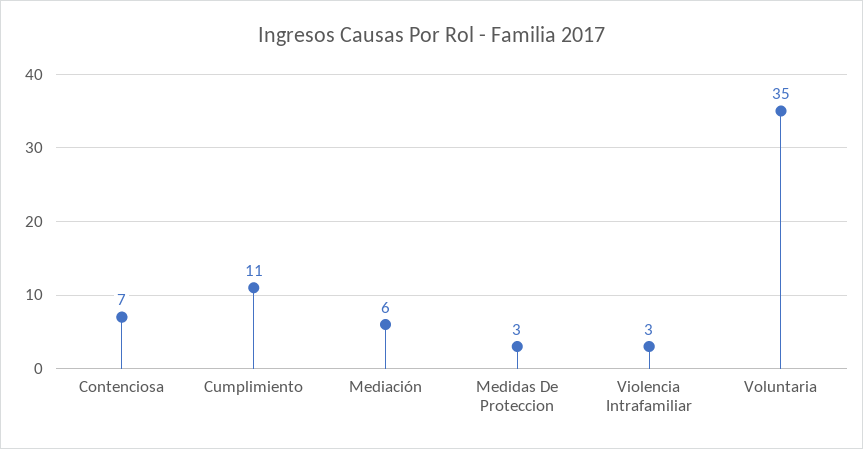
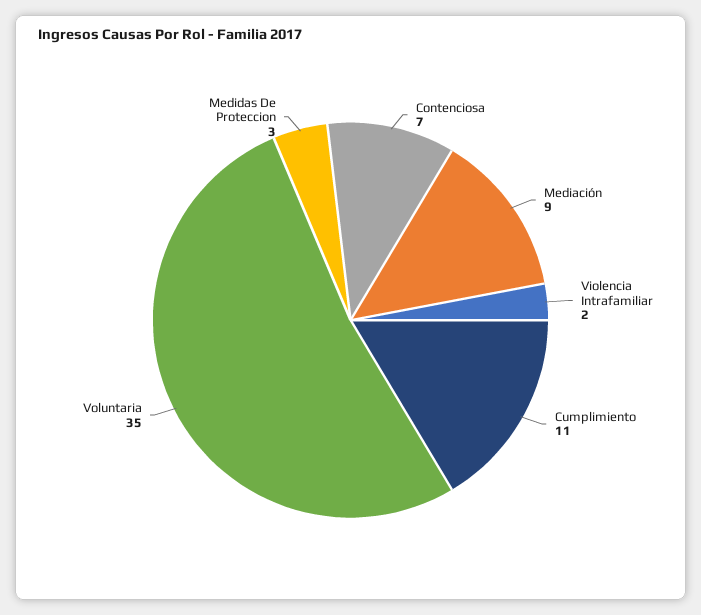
Mediación: 6 -> 9
Violencia Intrafamiliar: 3 -> 2

